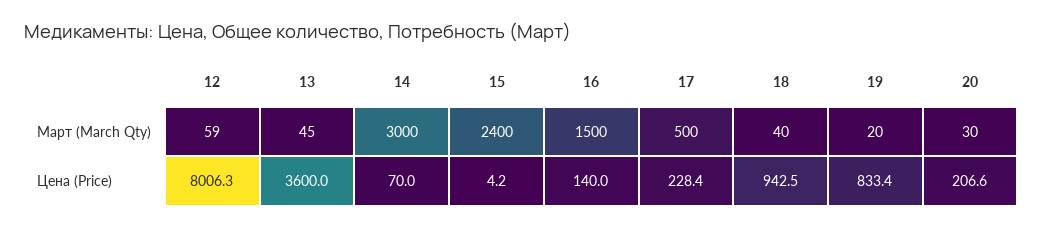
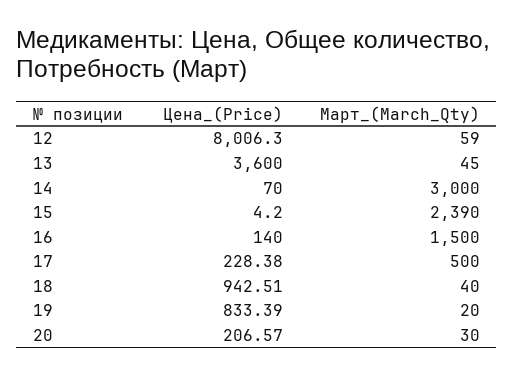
15, Март (March Qty): 2400 -> 2390

